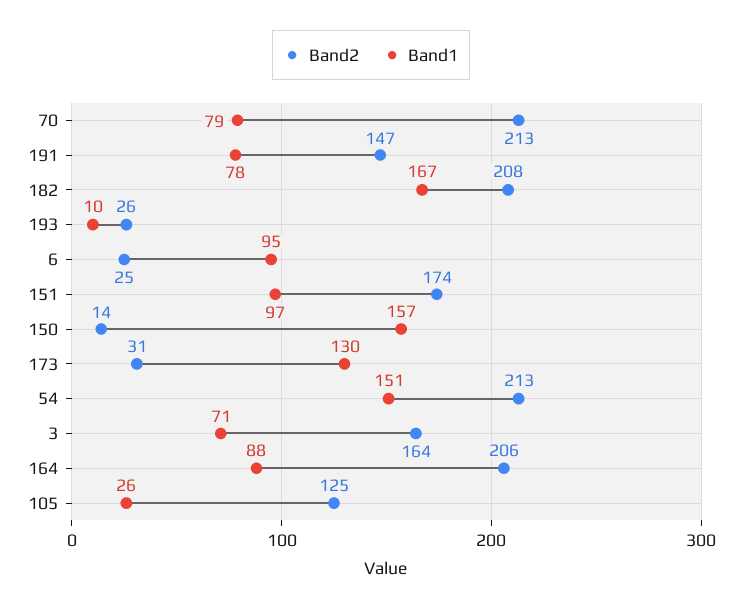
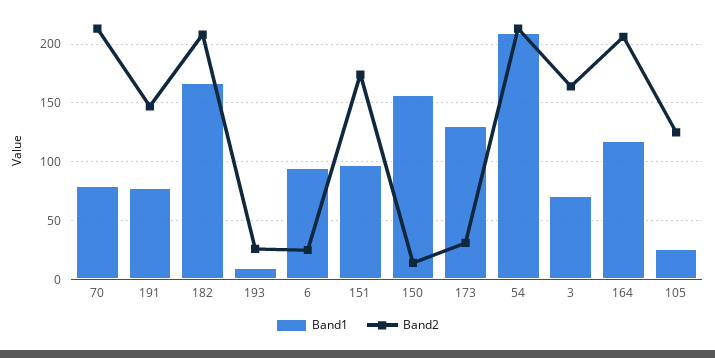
Band1, 54: 151 -> 210
Band1, 164: 88 -> 120

